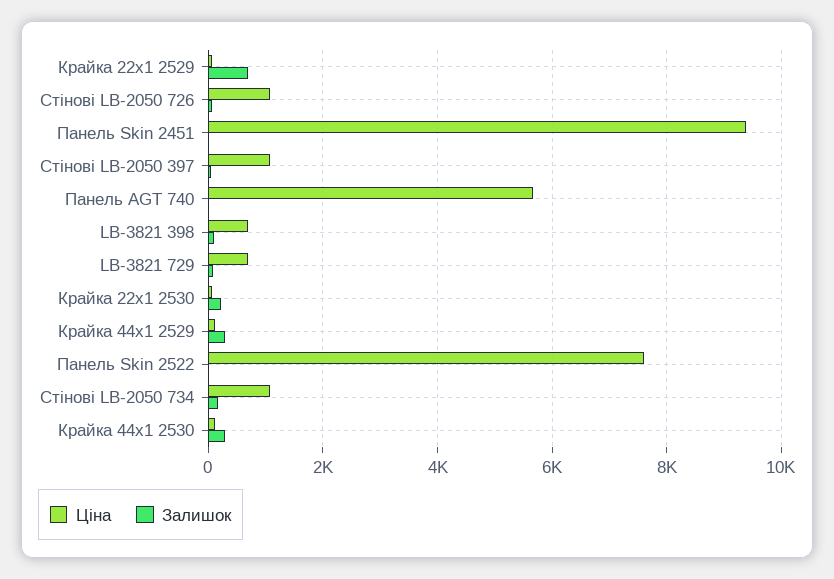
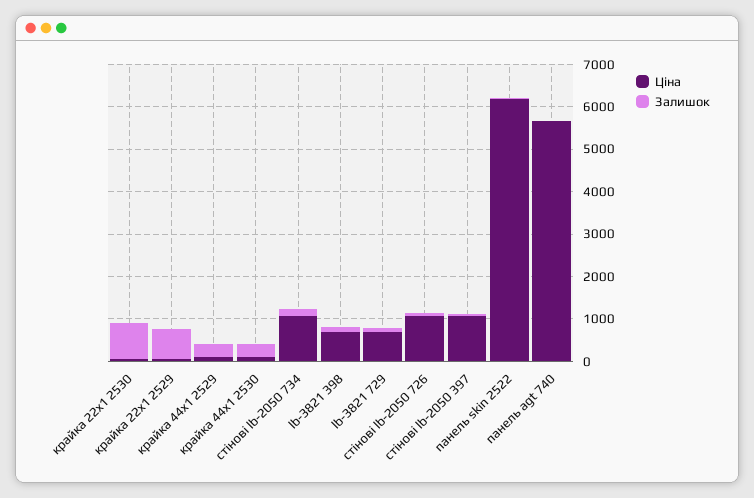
Ціна, Панель Skin 2451: 9400 -> none
Залишок, Панель Skin 2451: 0 -> none
Залишок, Крайка 22x1 2530: 200 -> 800
Ціна, Панель Skin 2522: 7600 -> 6200

